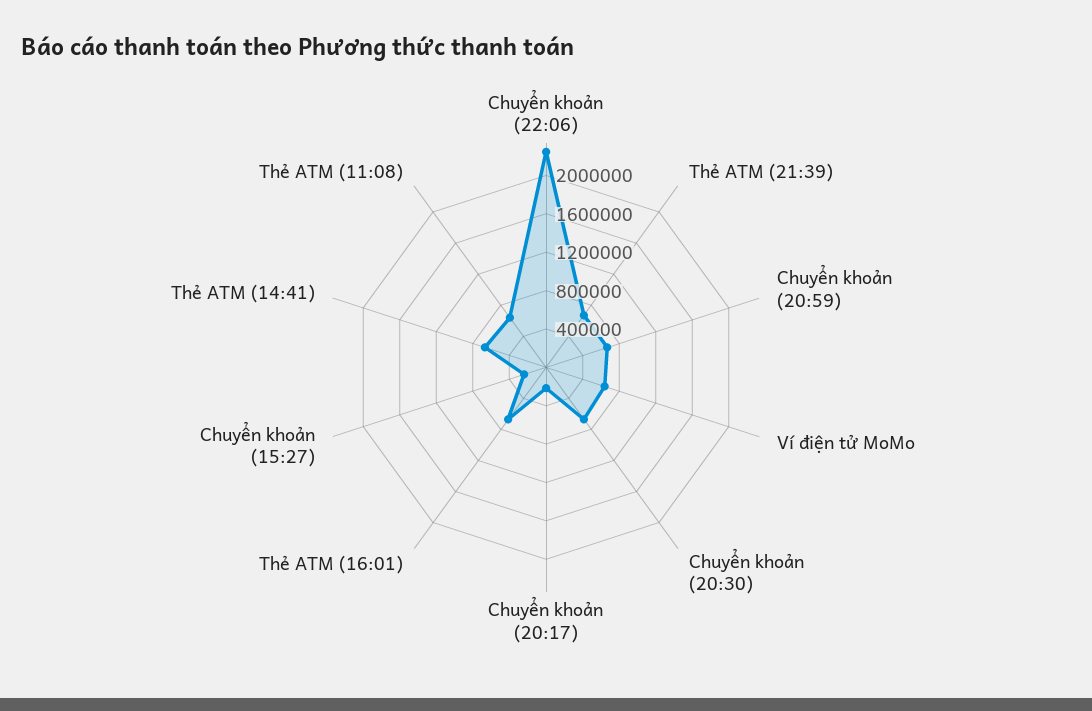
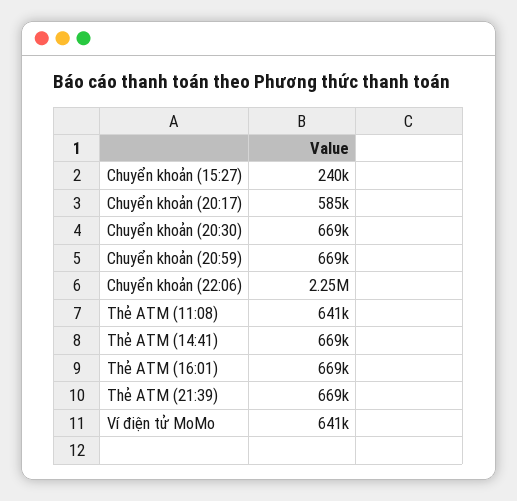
Chuyển khoản (20:17): 200000 -> 585000

